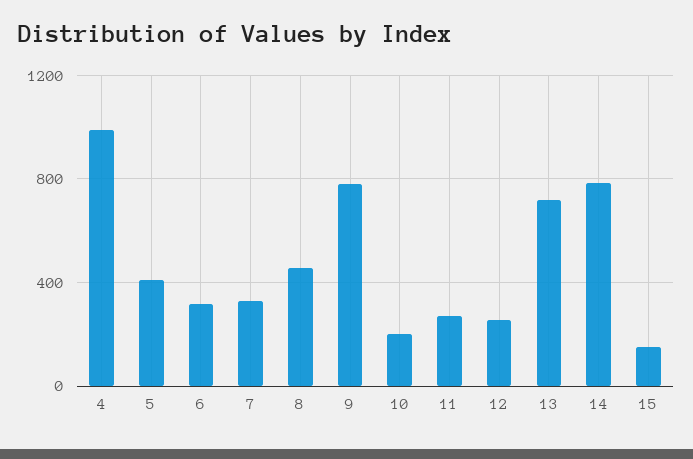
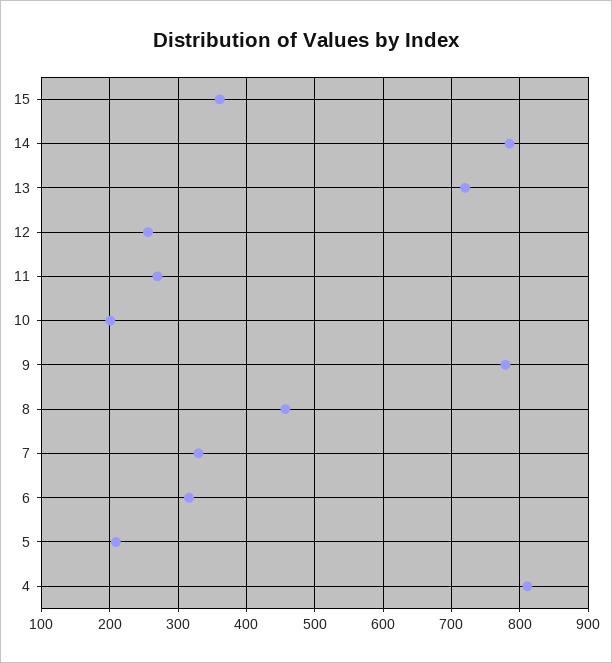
4: 1000 -> 810
5: 400 -> 210
15: 150 -> 360

